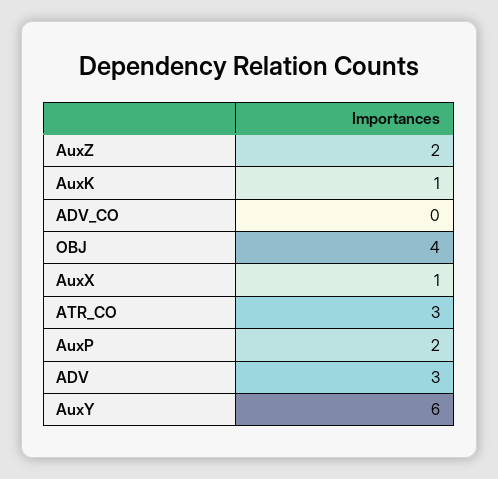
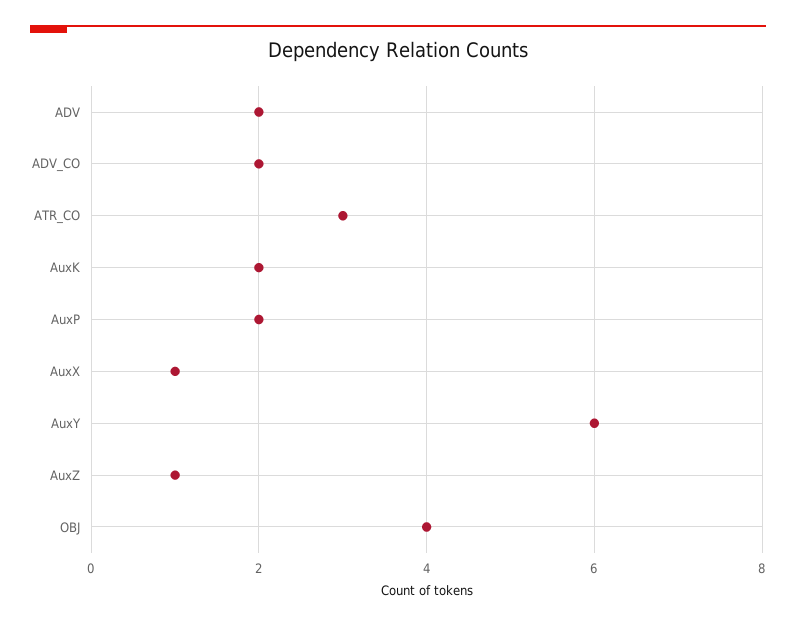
AuxZ: 2 -> 1
AuxK: 1 -> 2
ADV_CO: 0 -> 2
ADV: 3 -> 2

